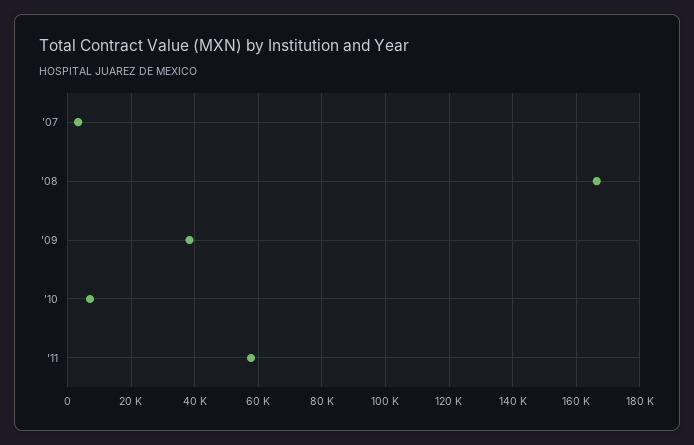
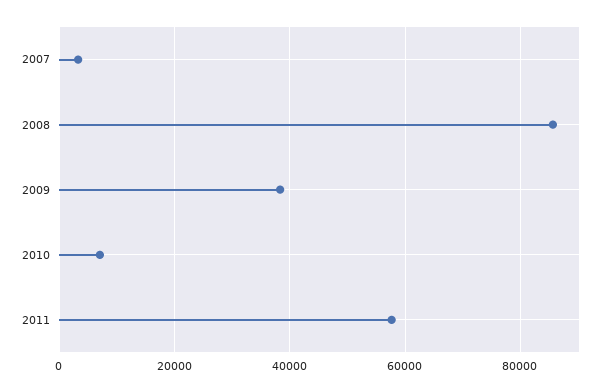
'08: 166000 -> 86000

